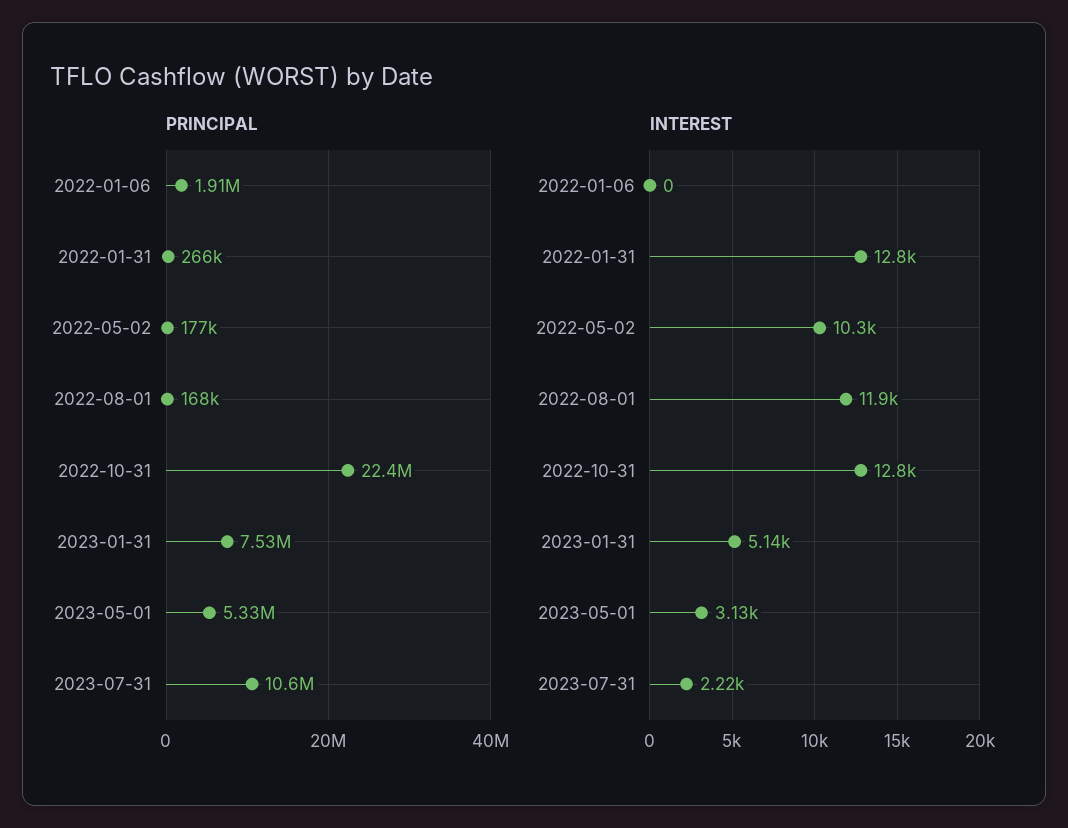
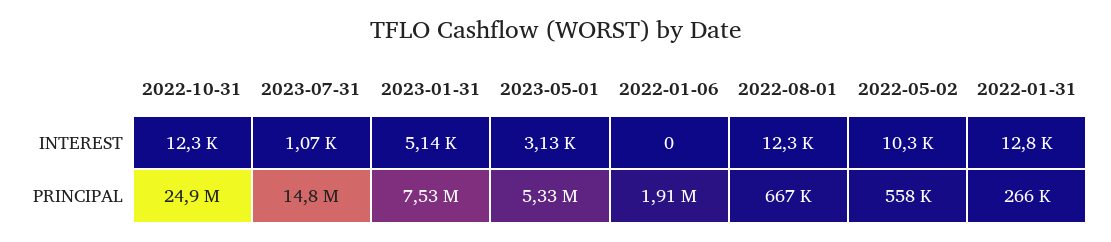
PRINCIPAL, 2022-05-02: 177000 -> 558000
PRINCIPAL, 2022-08-01: 168000 -> 667000
PRINCIPAL, 2022-10-31: 22400000 -> 24900000
PRINCIPAL, 2023-07-31: 10600000 -> 14800000
INTEREST, 2022-08-01: 11900 -> 12300
INTEREST, 2022-10-31: 12800 -> 12300
INTEREST, 2023-07-31: 2220 -> 1070

